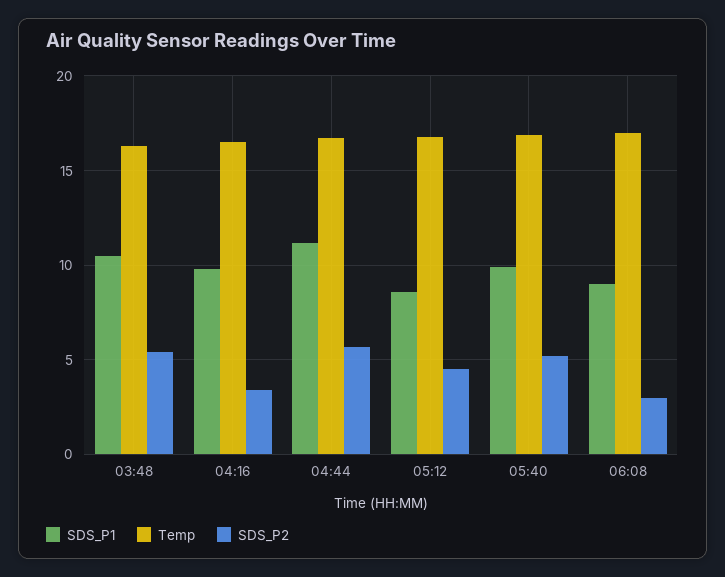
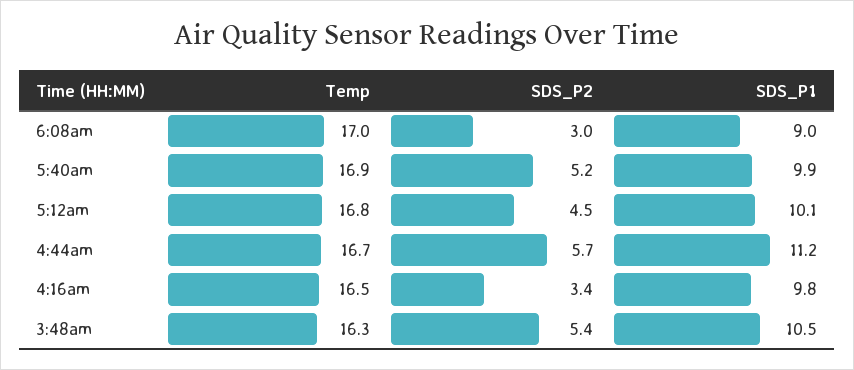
SDS_P1, 05:12: 8.5 -> 10.1

